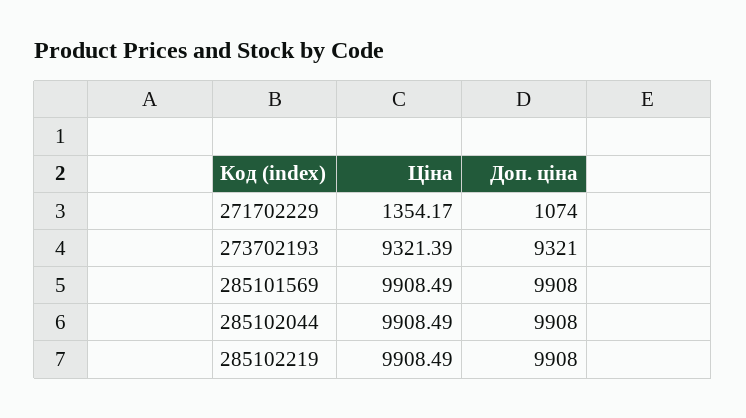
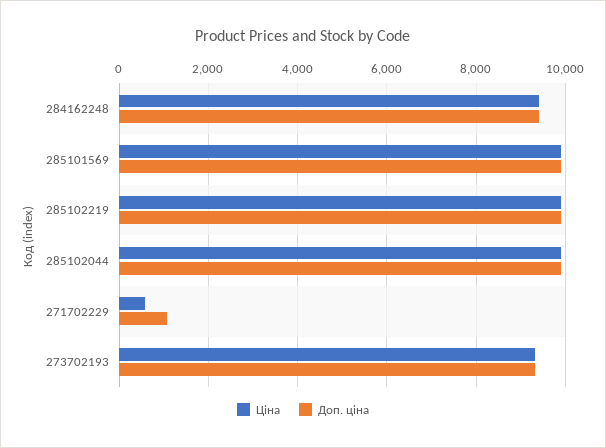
Ціна, 271702229: 1354.17 -> 600
Ціна, 284162248: none -> 9400
Доп. ціна, 284162248: none -> 9400

